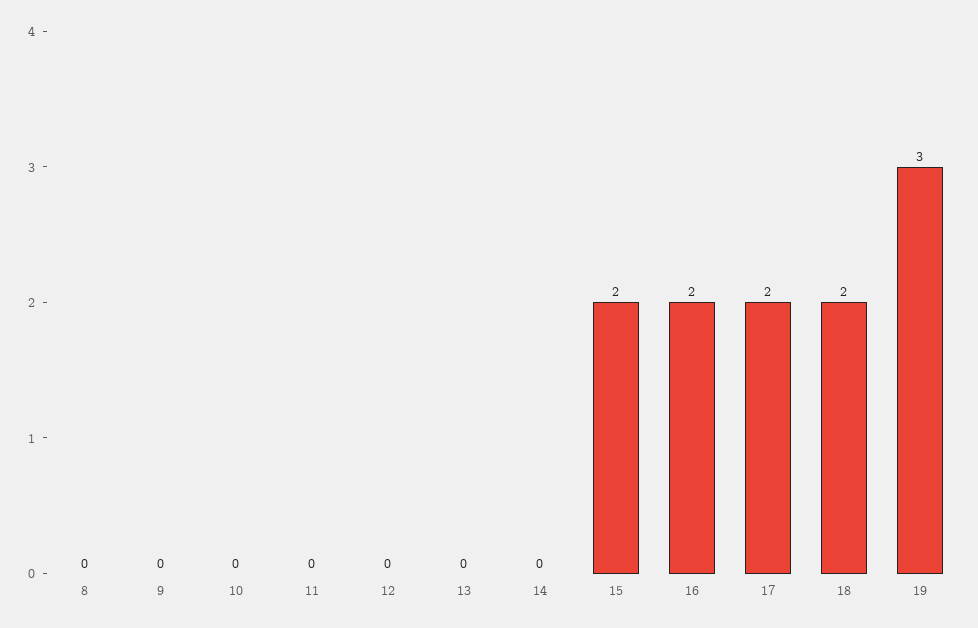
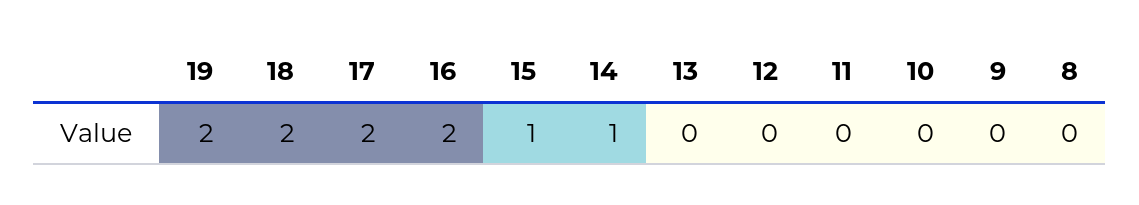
14: 0 -> 1
15: 2 -> 1
19: 3 -> 2

